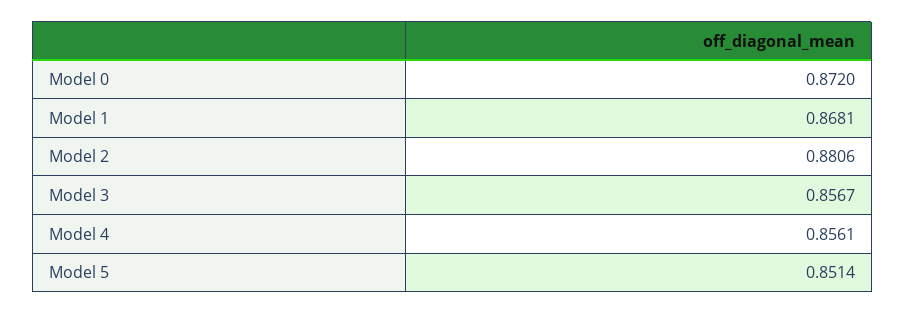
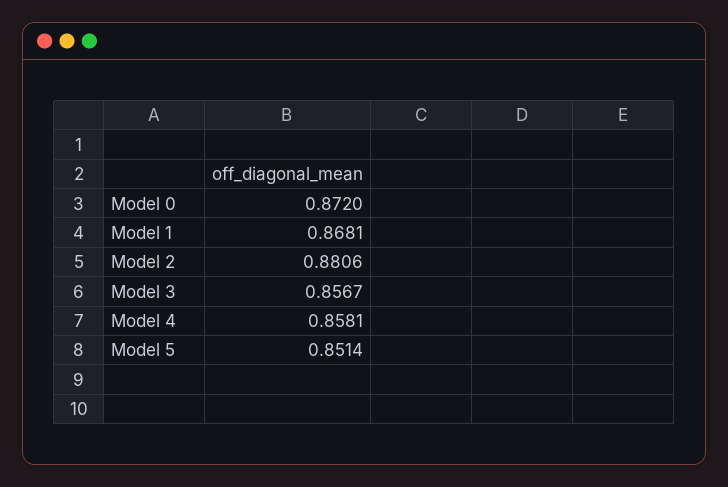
Model 4: 0.8561 -> 0.8581

